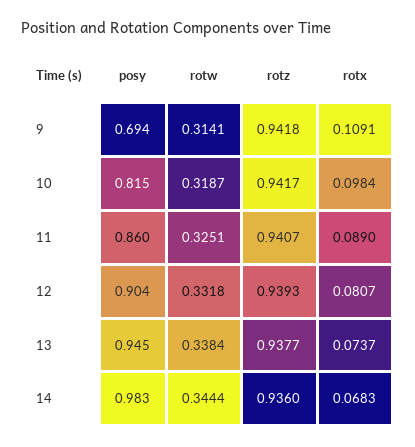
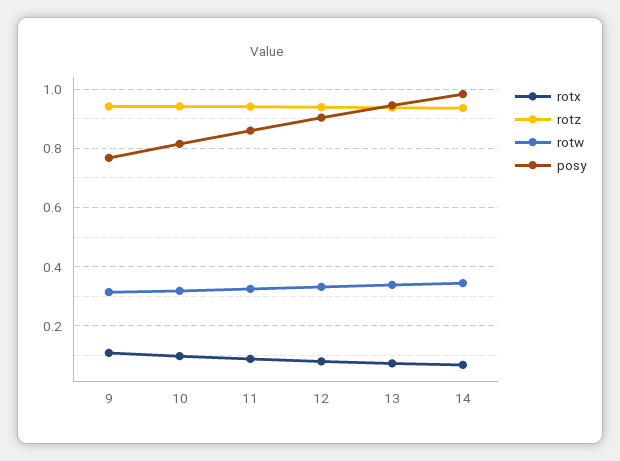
posy, 9: 0.694 -> 0.775

